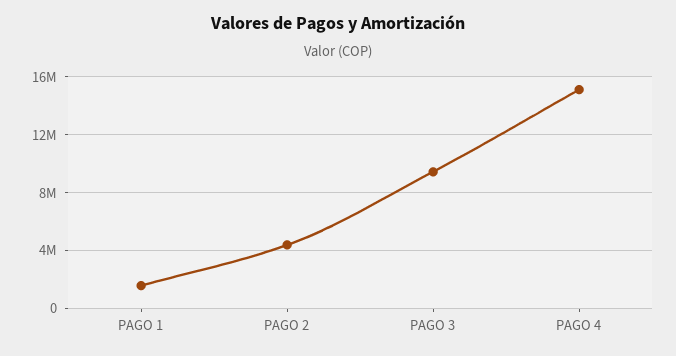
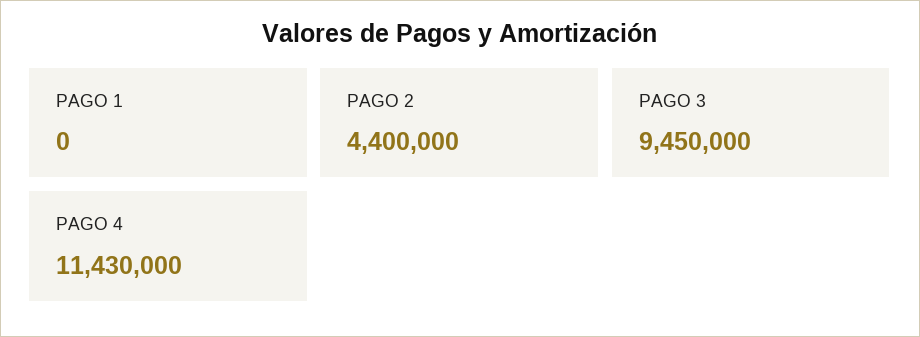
PAGO 1: 1500000 -> 0
PAGO 4: 15000000 -> 11430000

